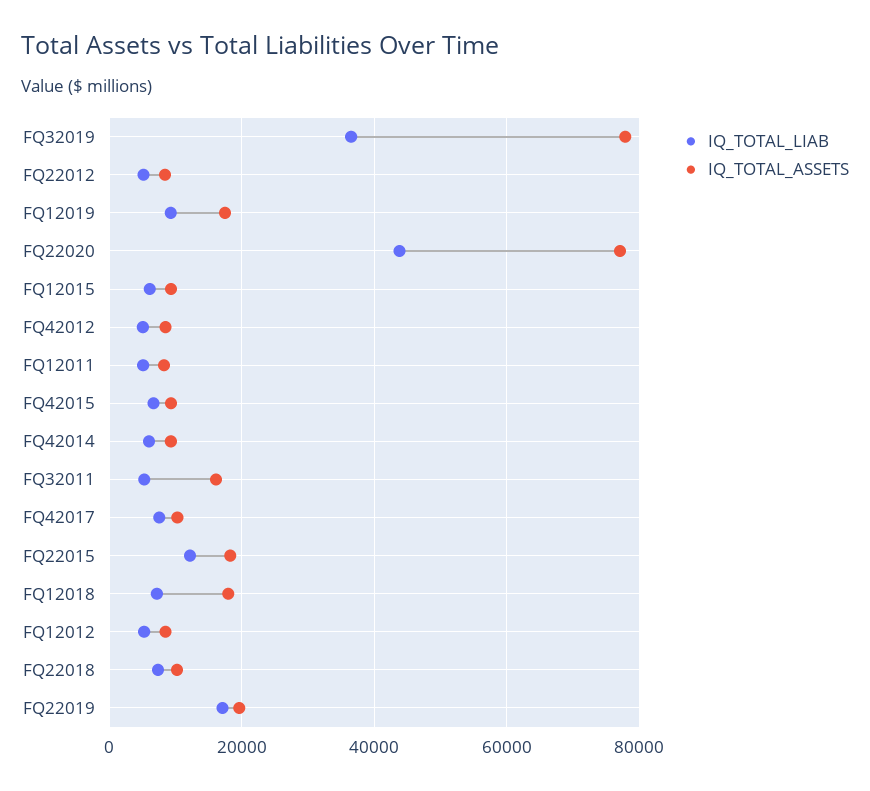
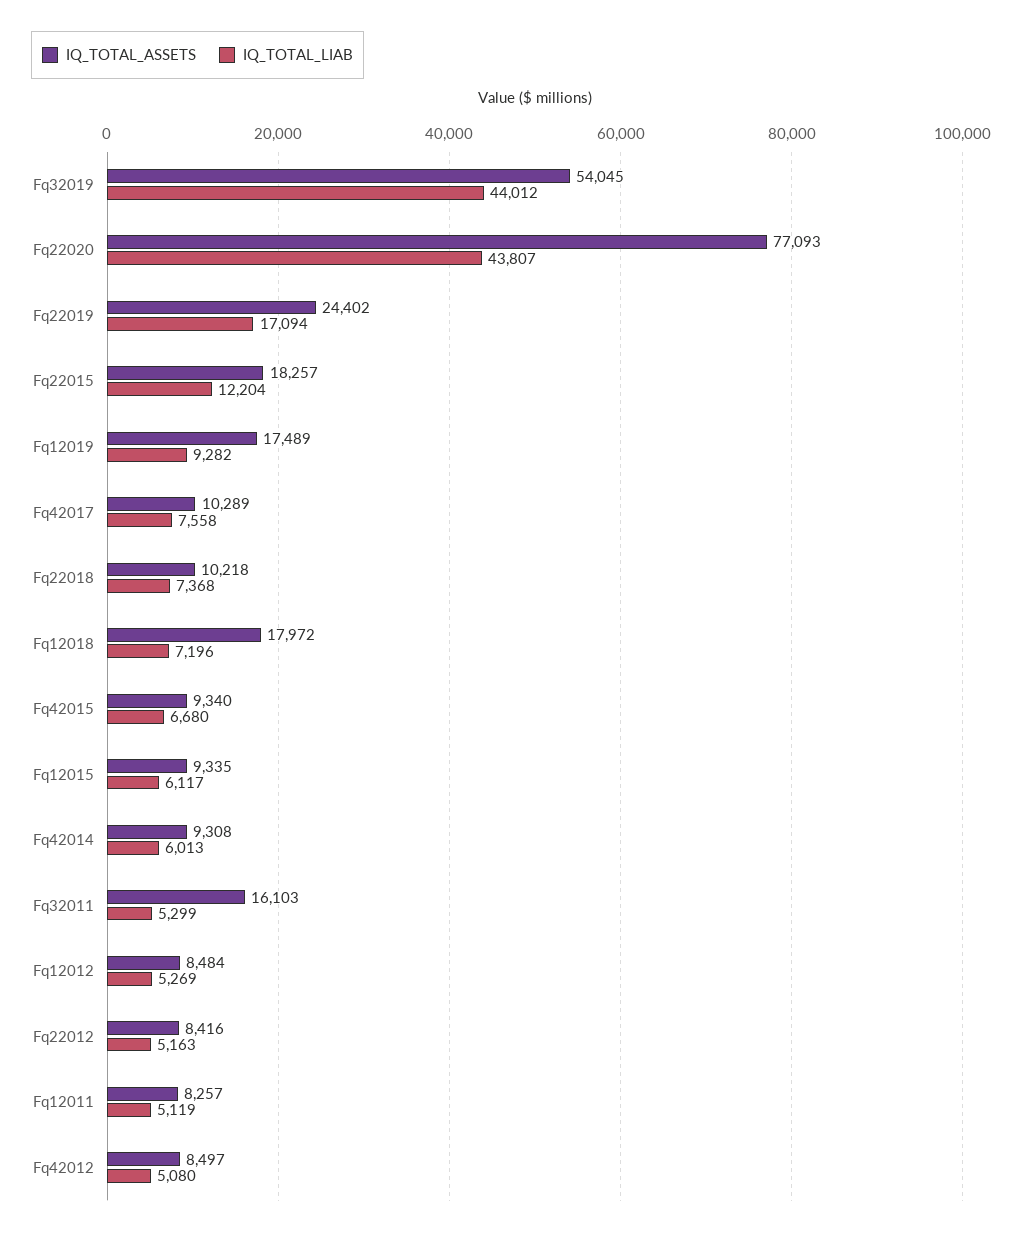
IQ_TOTAL_LIAB, FQ32019: 36000 -> 44012
IQ_TOTAL_ASSETS, FQ32019: 78000 -> 54045
IQ_TOTAL_ASSETS, FQ22019: 20000 -> 24402

